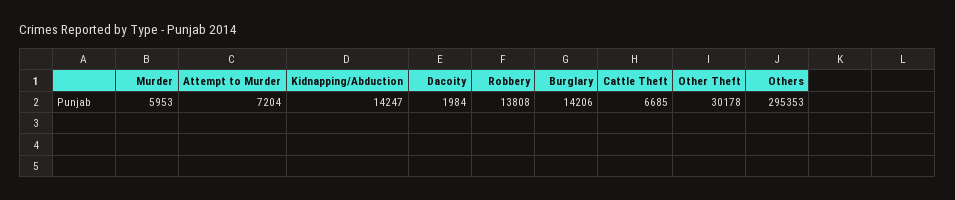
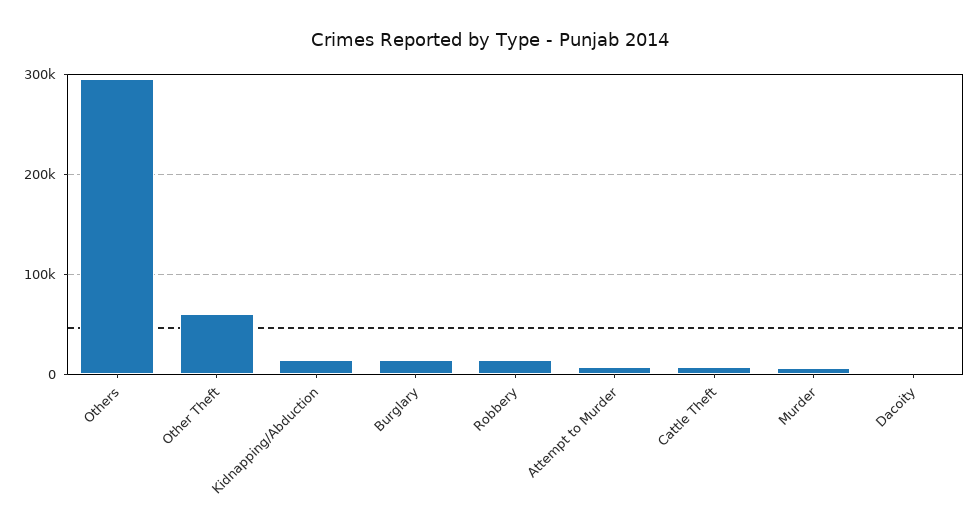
Other Theft: 30178 -> 60000

